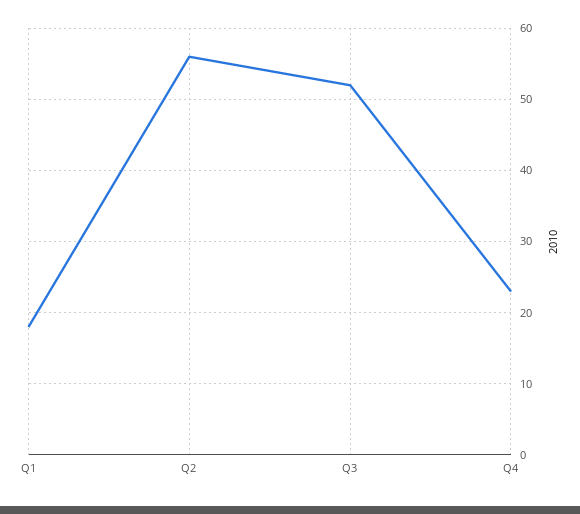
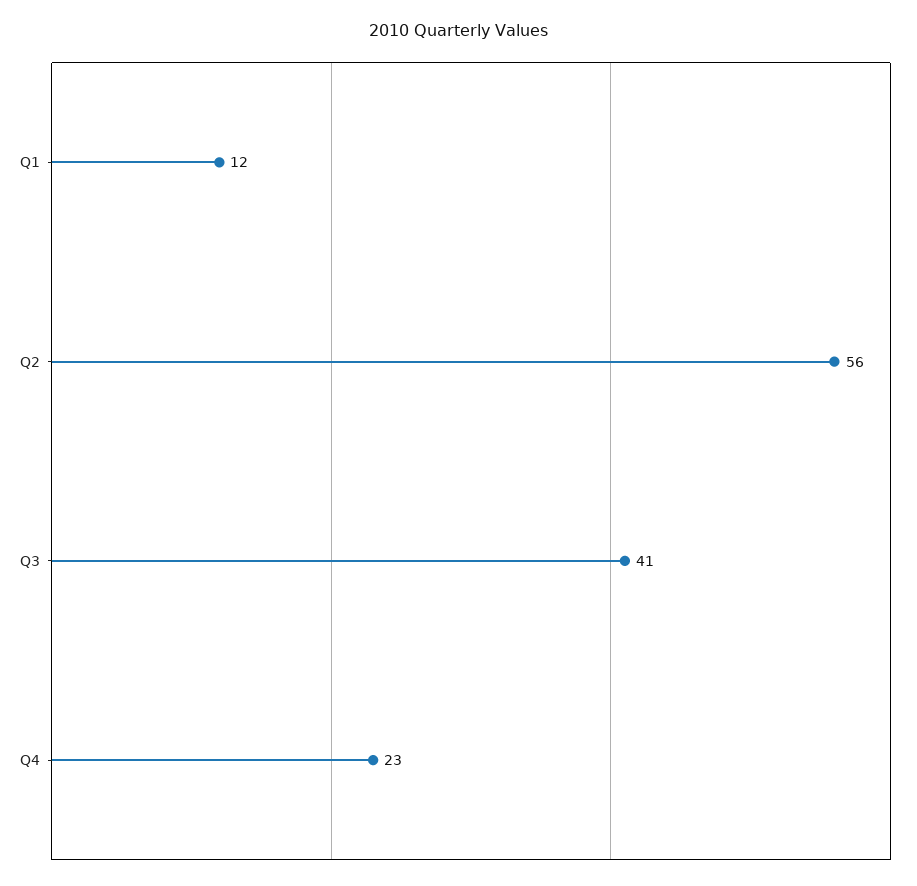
Q1: 18 -> 12
Q3: 52 -> 41

